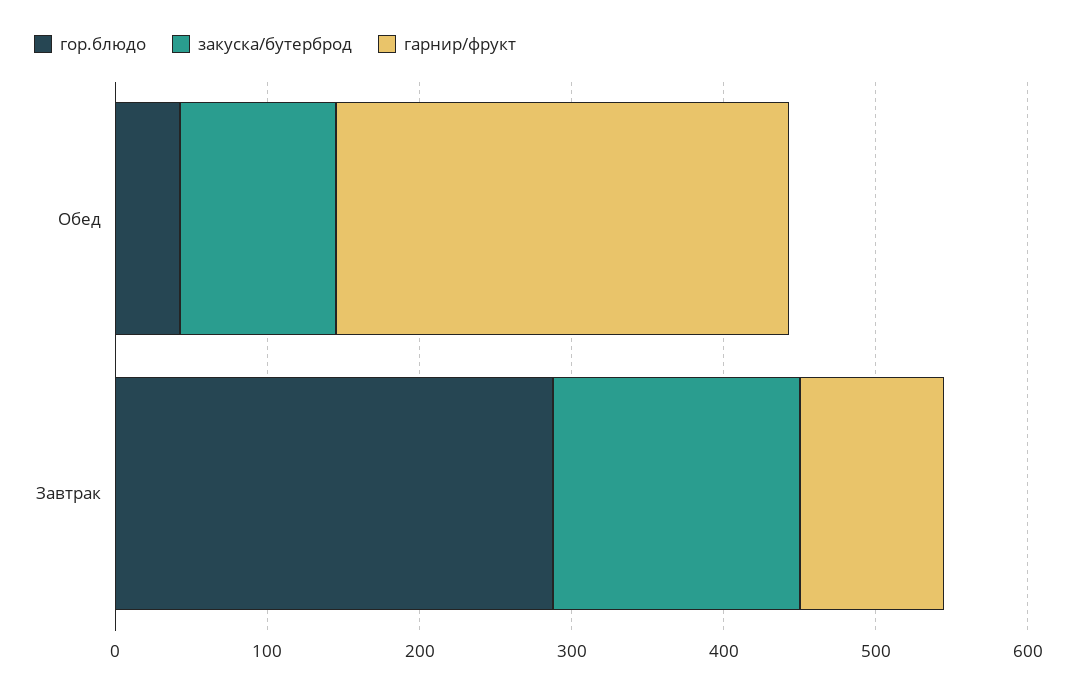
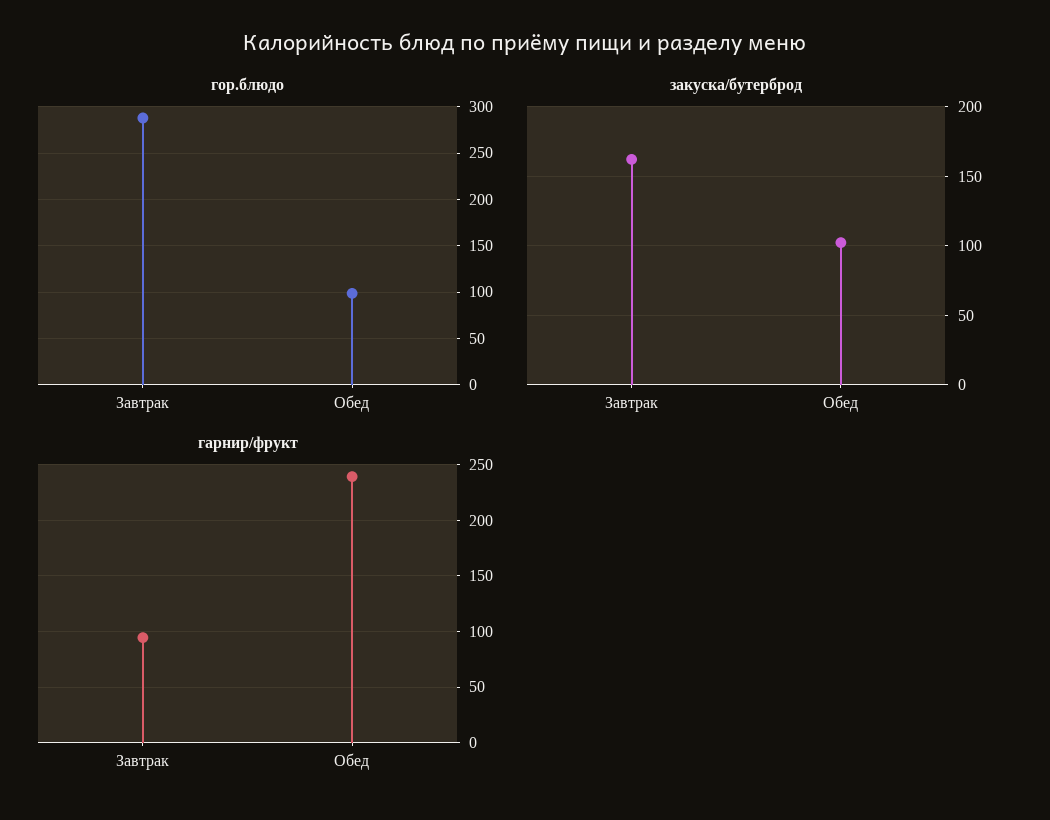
гор.блюдо, Обед: 40 -> 100
гарнир/фрукт, Обед: 300 -> 240

